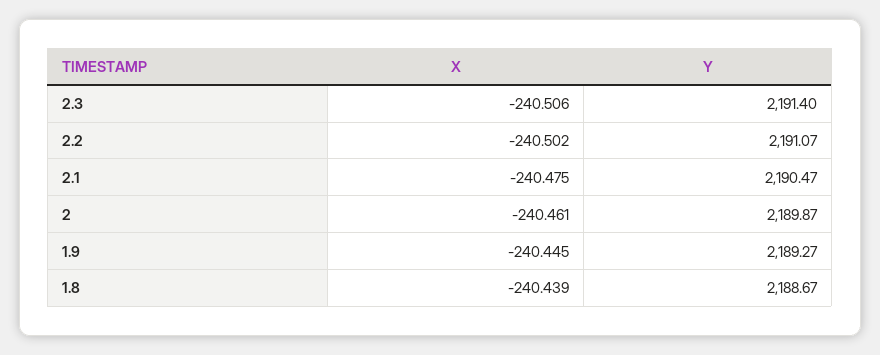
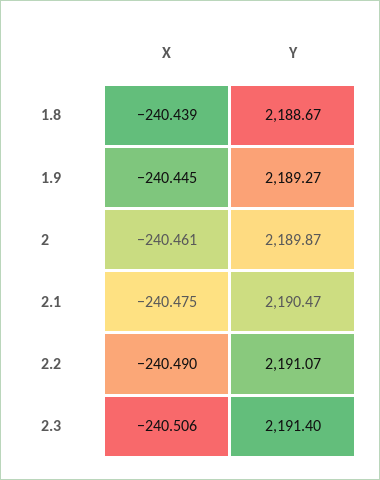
X, 2.2: -240.502 -> -240.49

